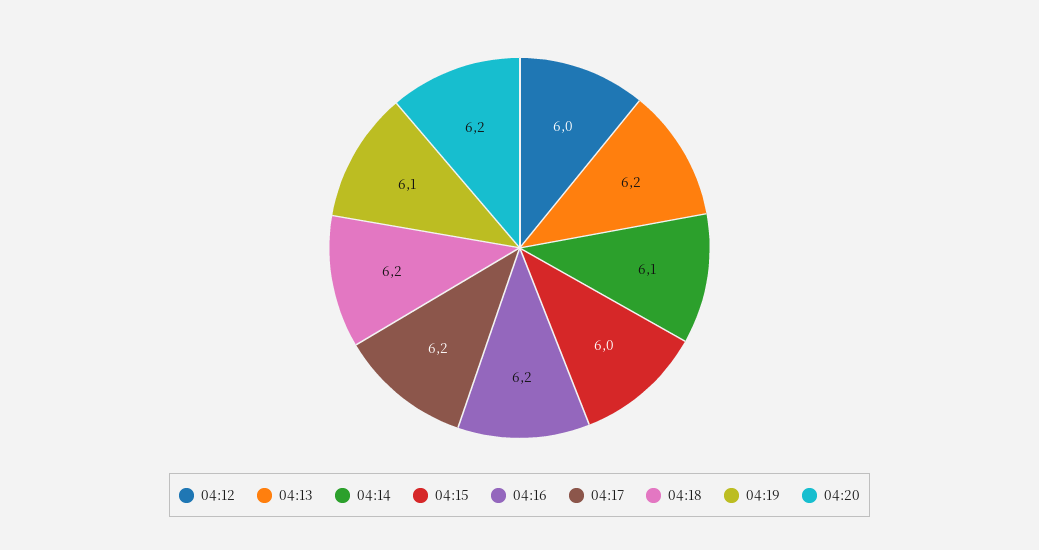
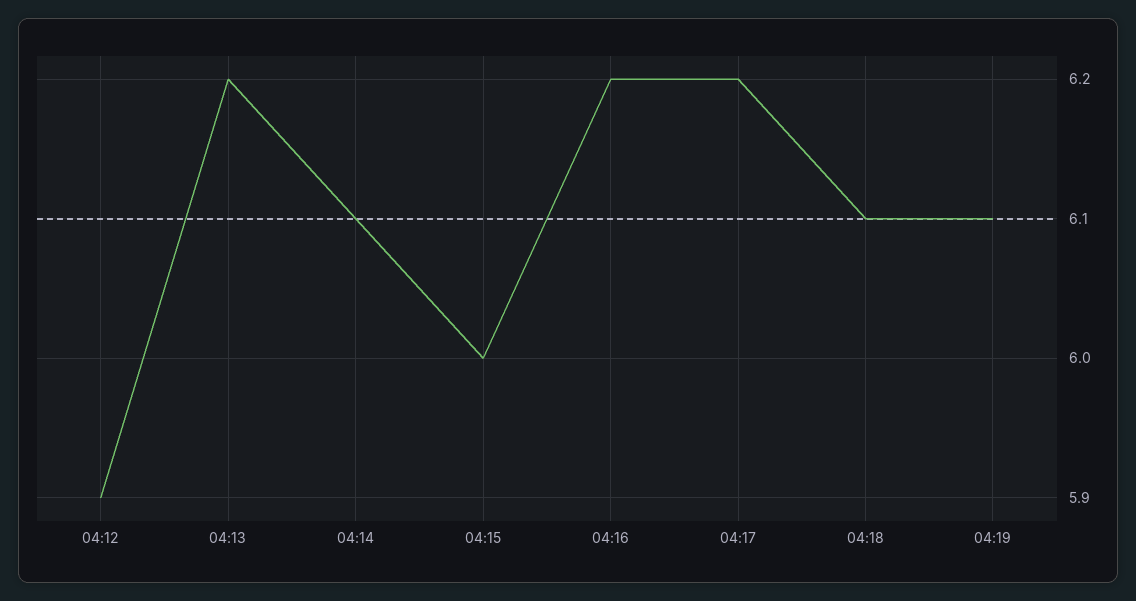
04:12: 6 -> 5.9
04:18: 6.2 -> 6.1
04:20: 6.2 -> none

